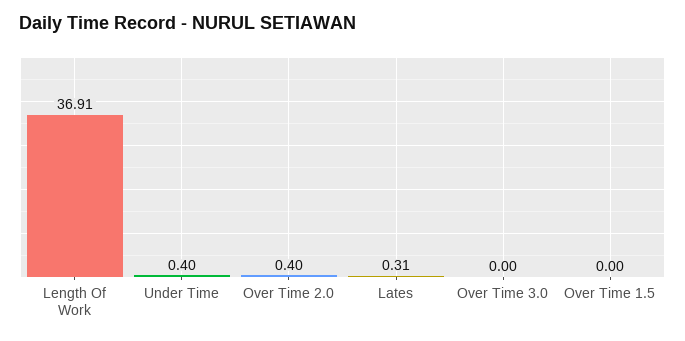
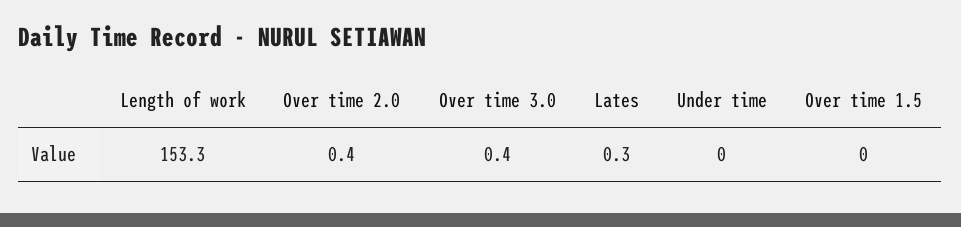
Length Of Work: 36.91 -> 153.3
Under Time: 0.4 -> 0
Over Time 3.0: 0 -> 0.4

